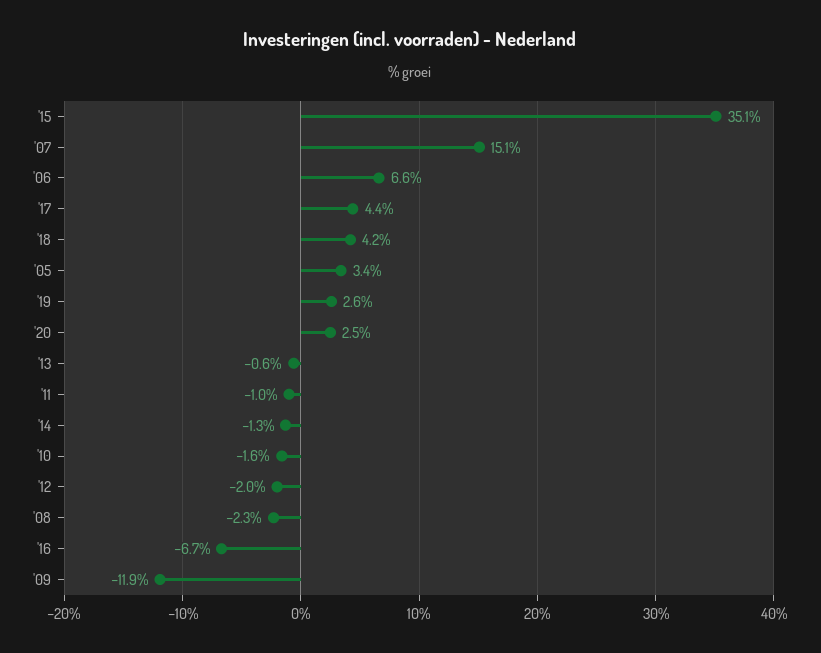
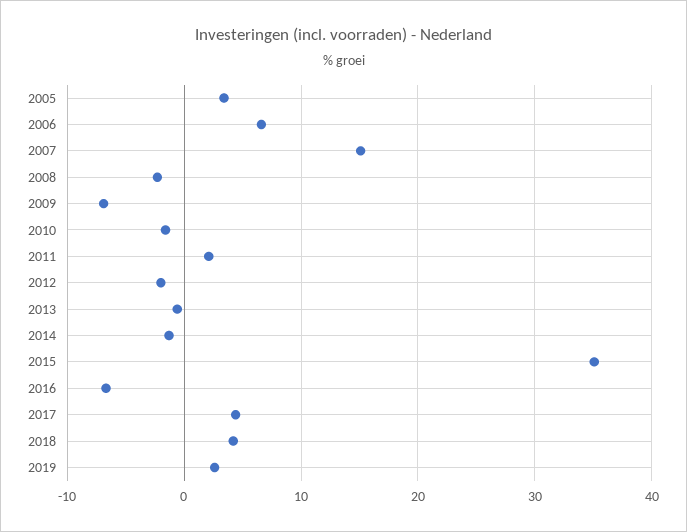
'20: 2.5 -> none
'11: -1 -> 2
'09: -11.9 -> -7

